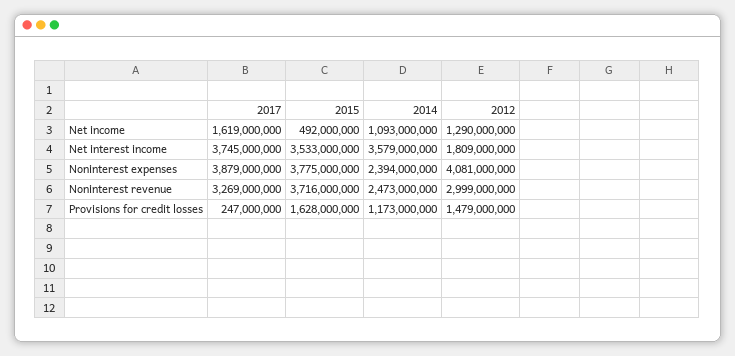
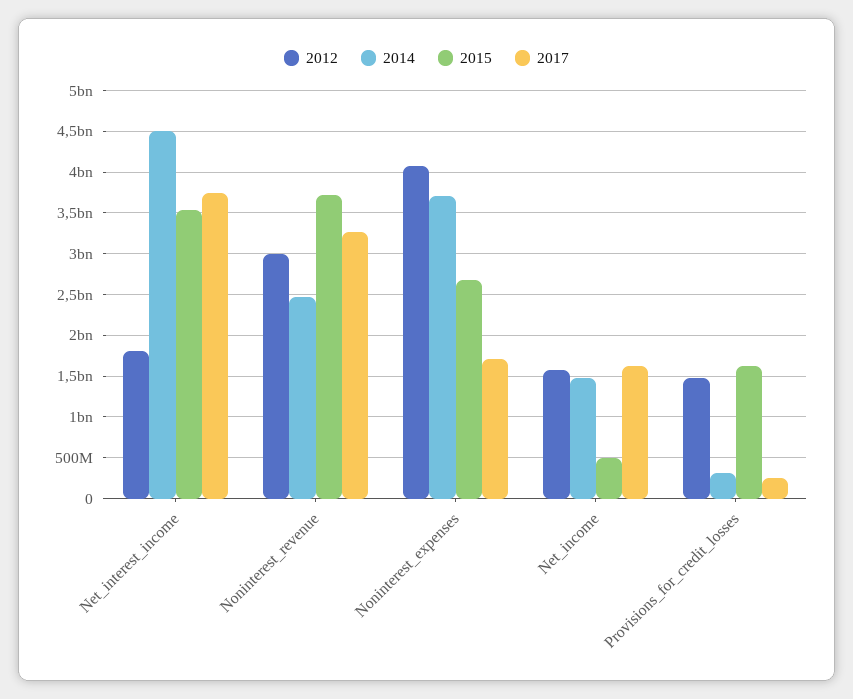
2014, Net income: 1093000000 -> 1500000000
2012, Net income: 1290000000 -> 1600000000
2014, Net interest income: 3579000000 -> 4500000000
2017, Noninterest expenses: 3879000000 -> 1700000000
2015, Noninterest expenses: 3775000000 -> 2700000000
2014, Noninterest expenses: 2394000000 -> 3700000000
2014, Provisions for credit losses: 1173000000 -> 300000000

